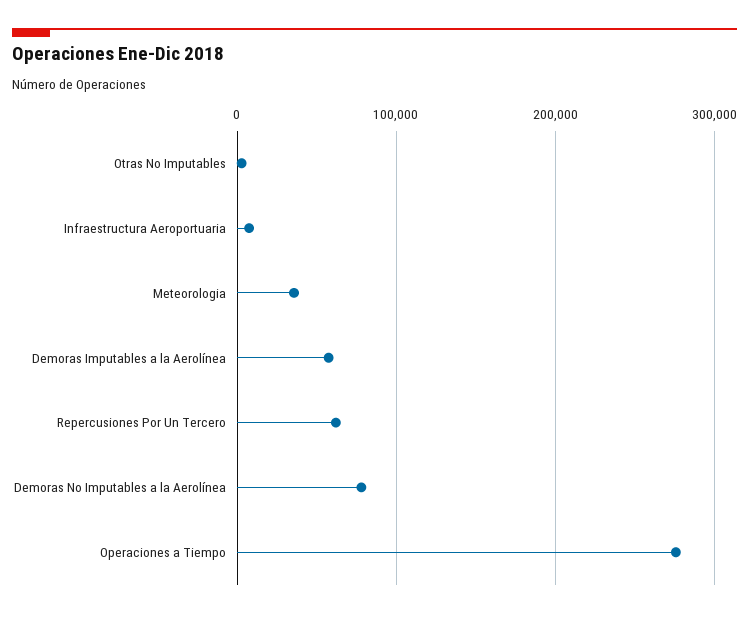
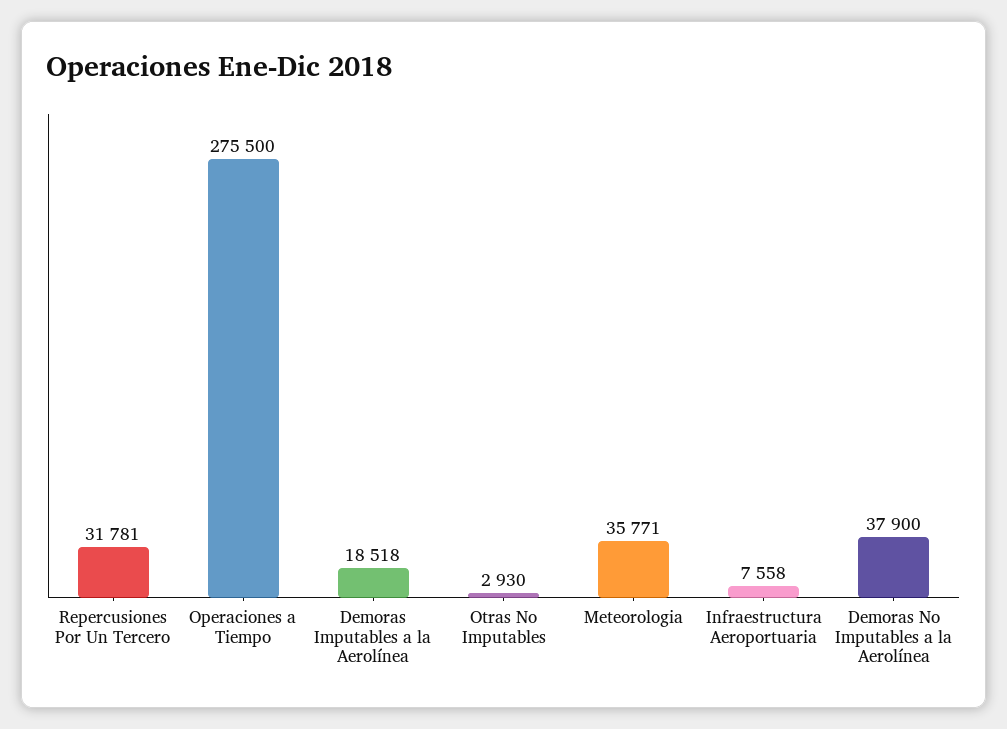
Demoras Imputables a la Aerolínea: 60000 -> 18518
Repercusiones Por Un Tercero: 60000 -> 31781
Demoras No Imputables a la Aerolínea: 80000 -> 37900

